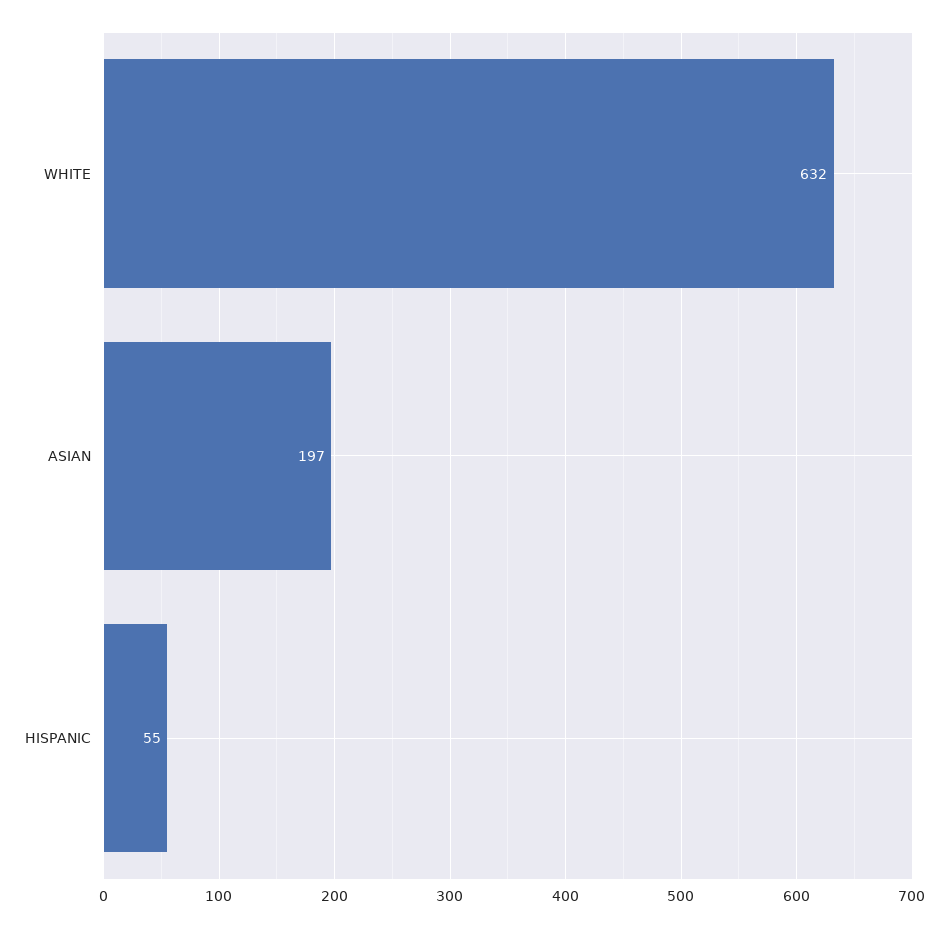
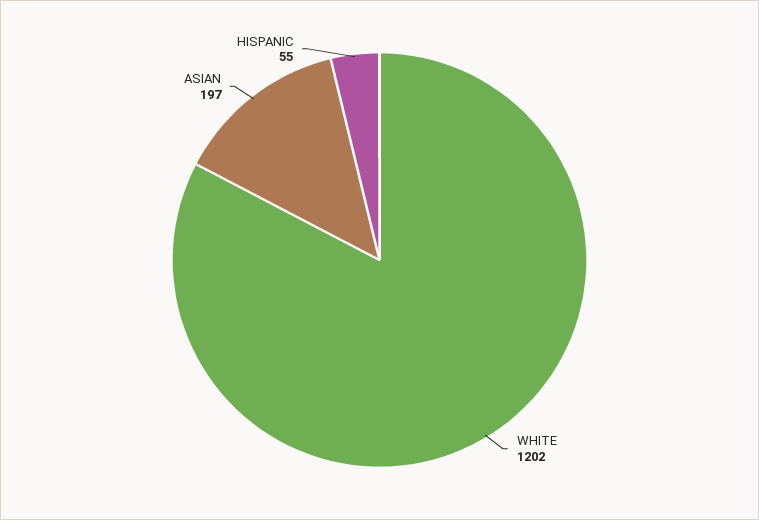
WHITE: 632 -> 1202

